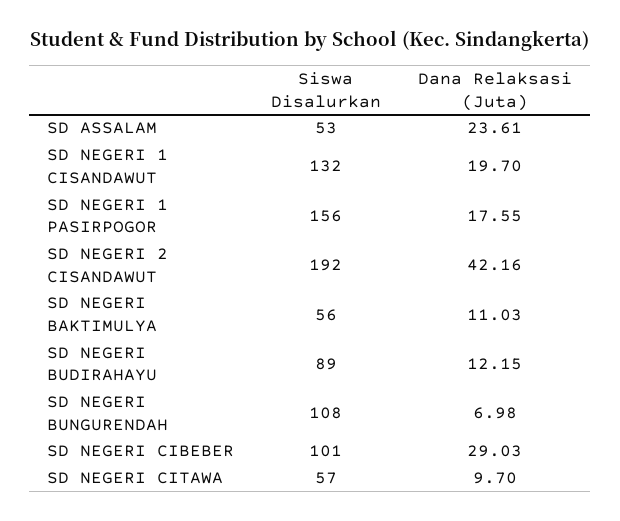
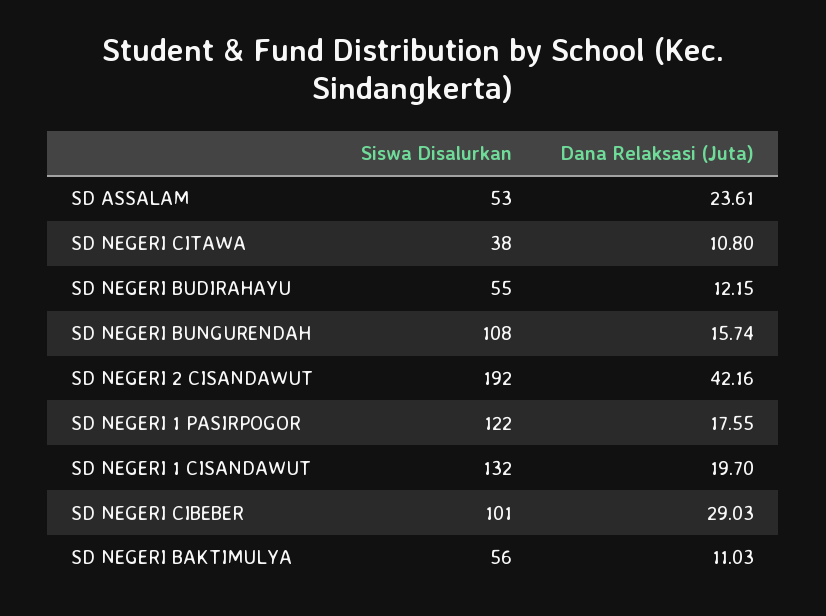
Siswa Disalurkan, SD NEGERI 1 PASIRPOGOR: 156 -> 122
Siswa Disalurkan, SD NEGERI BUDIRAHAYU: 89 -> 55
Dana Relaksasi (Juta), SD NEGERI BUNGURENDAH: 6.98 -> 15.74
Siswa Disalurkan, SD NEGERI CITAWA: 57 -> 38
Dana Relaksasi (Juta), SD NEGERI CITAWA: 9.7 -> 10.8

